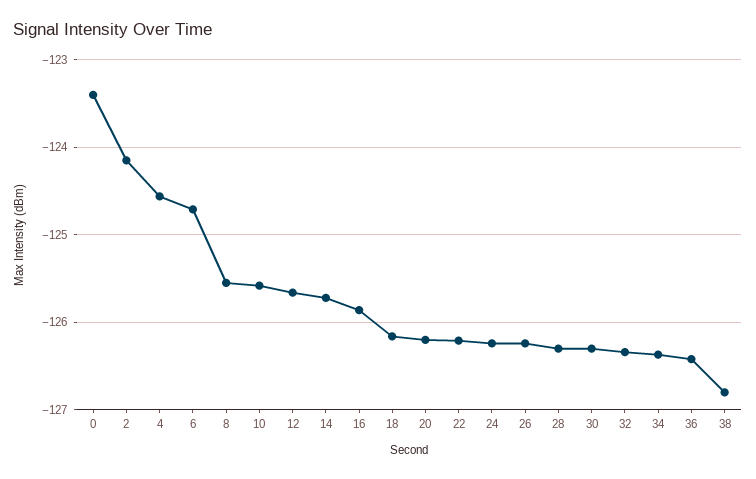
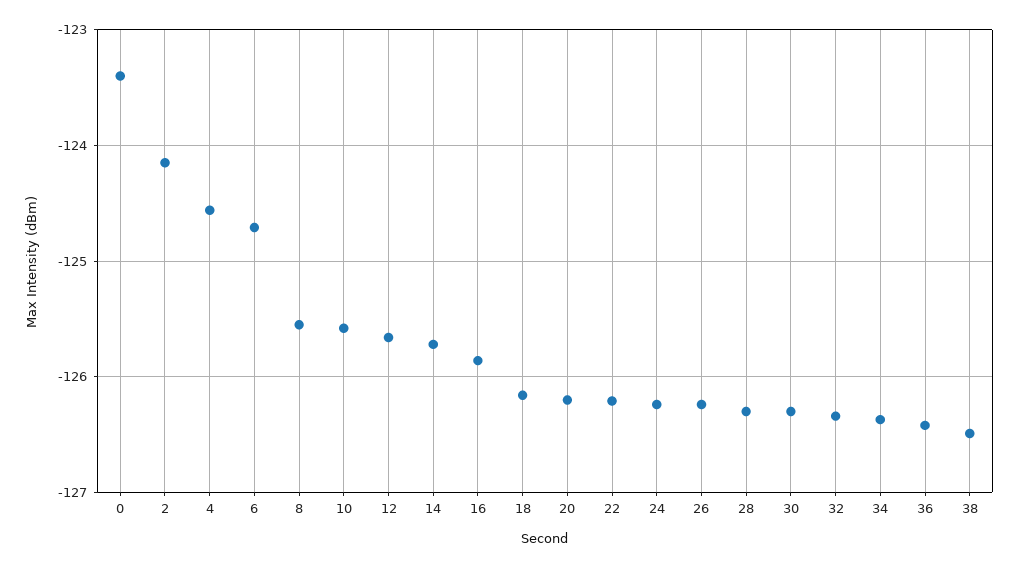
38: -126.8 -> -126.5

